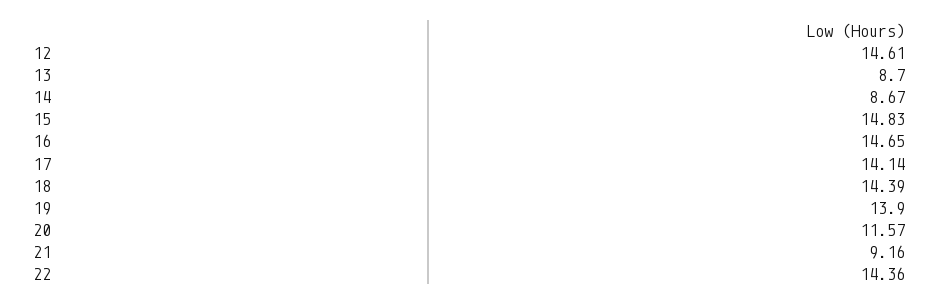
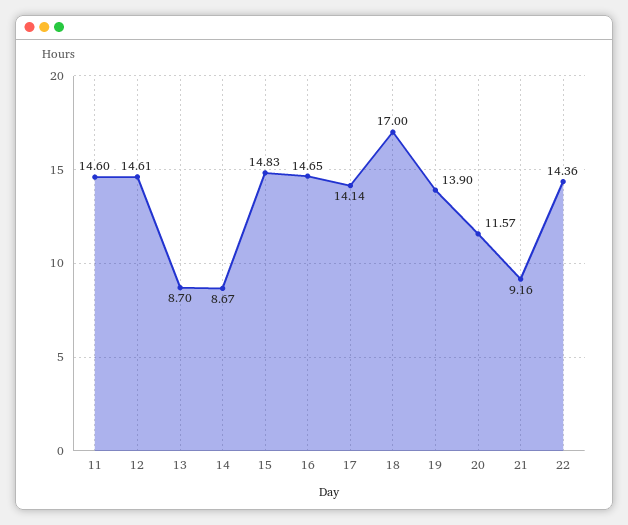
18: 14.39 -> 17
11: none -> 14.6

